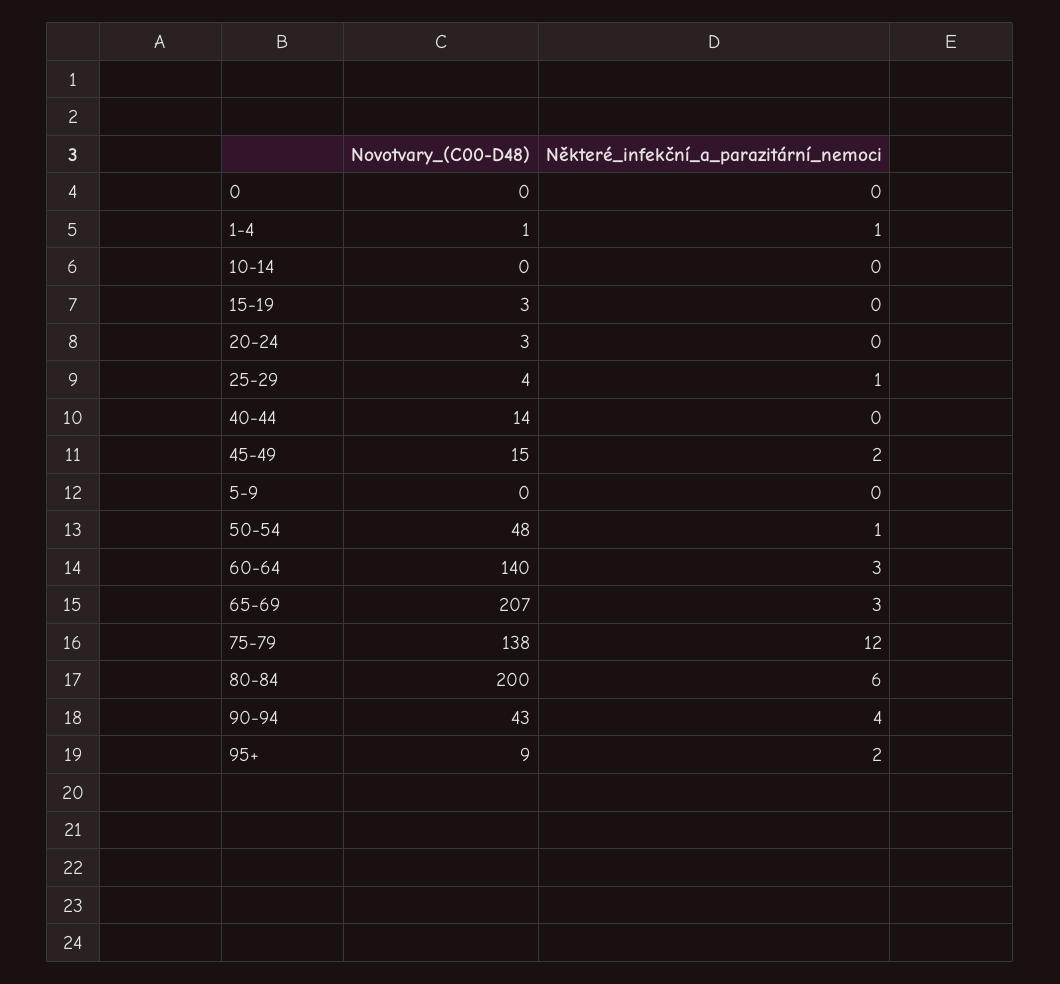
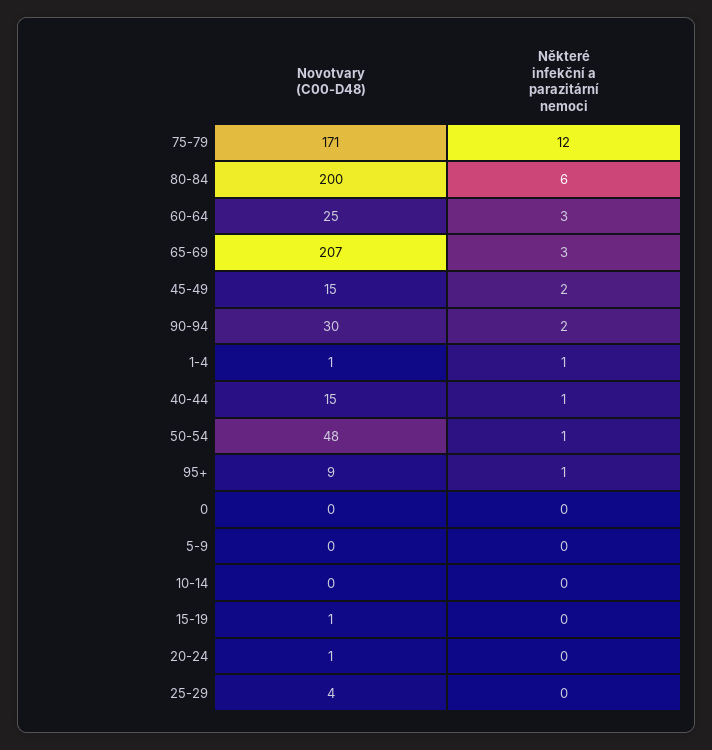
Novotvary_(C00-D48), 15-19: 3 -> 1
Novotvary_(C00-D48), 20-24: 3 -> 1
Některé_infekční_a_parazitární_nemoci, 25-29: 1 -> 0
Novotvary_(C00-D48), 40-44: 14 -> 15
Některé_infekční_a_parazitární_nemoci, 40-44: 0 -> 1
Novotvary_(C00-D48), 60-64: 140 -> 25
Novotvary_(C00-D48), 75-79: 138 -> 171
Novotvary_(C00-D48), 90-94: 43 -> 30
Některé_infekční_a_parazitární_nemoci, 90-94: 4 -> 2
Některé_infekční_a_parazitární_nemoci, 95+: 2 -> 1

